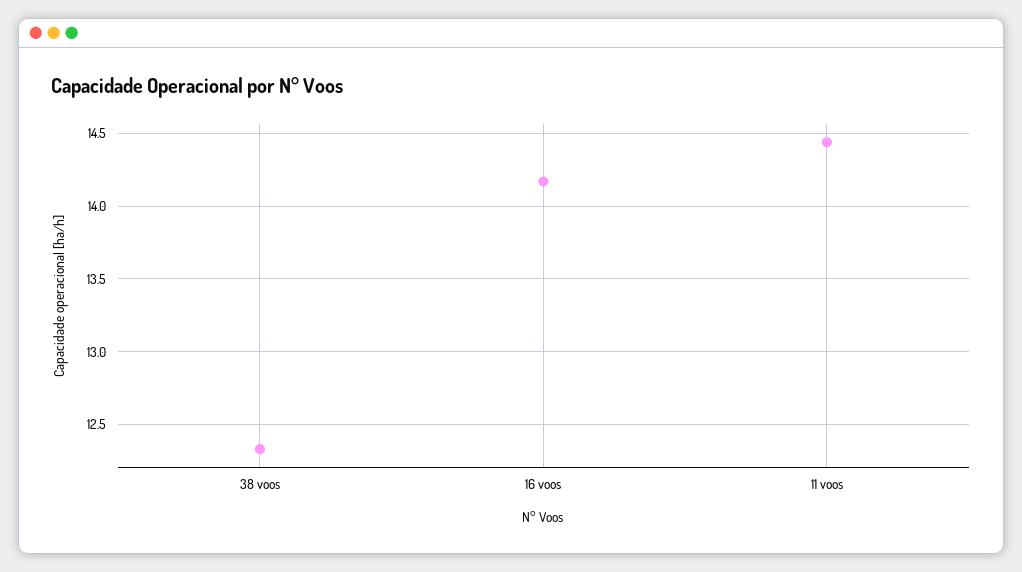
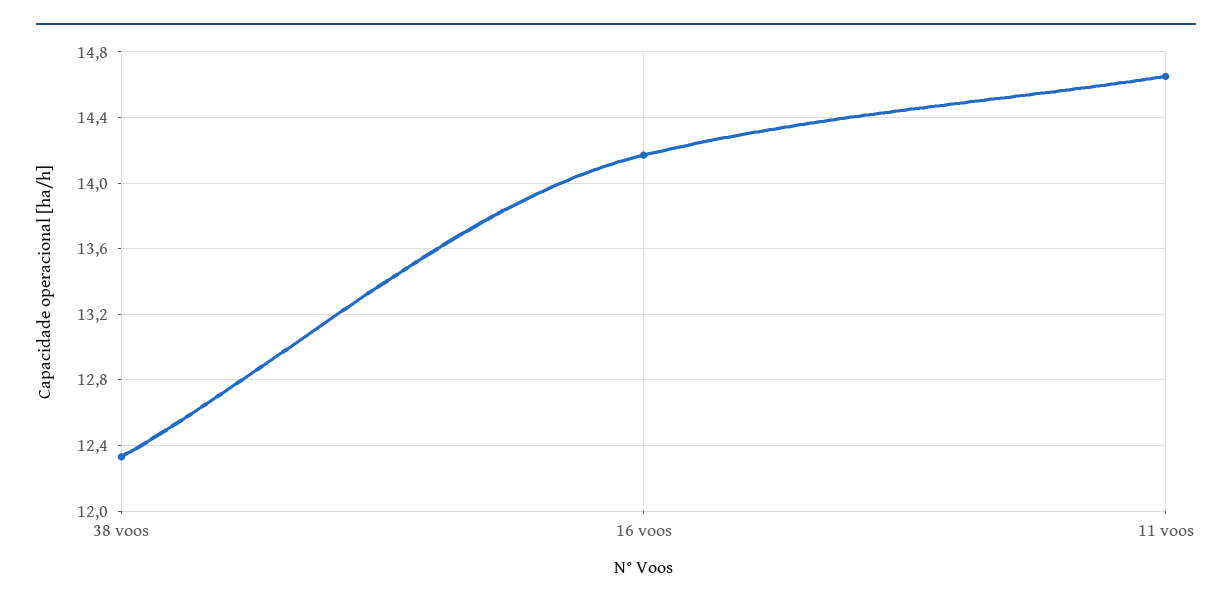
11 voos: 14.45 -> 14.65

